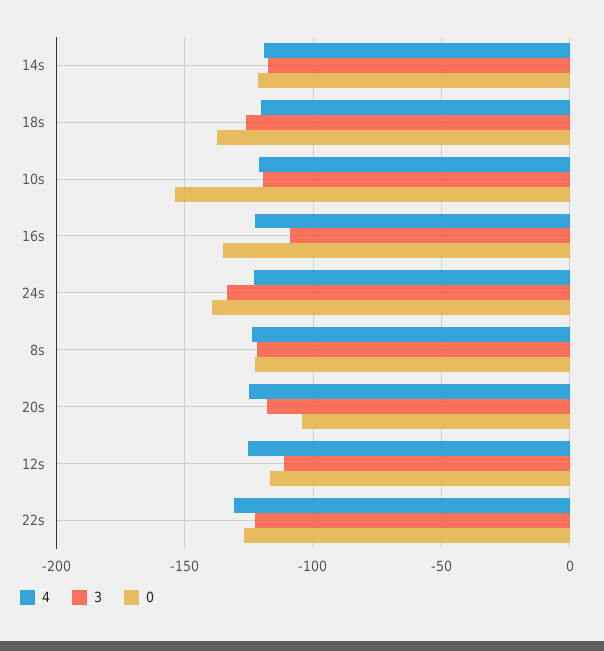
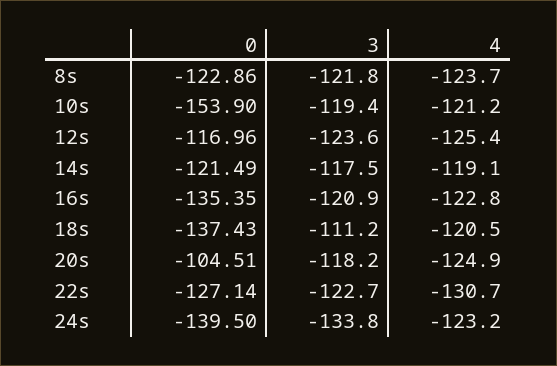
3, 18s: -125 -> -111.2
3, 16s: -110 -> -120.9
3, 12s: -110 -> -123.6

